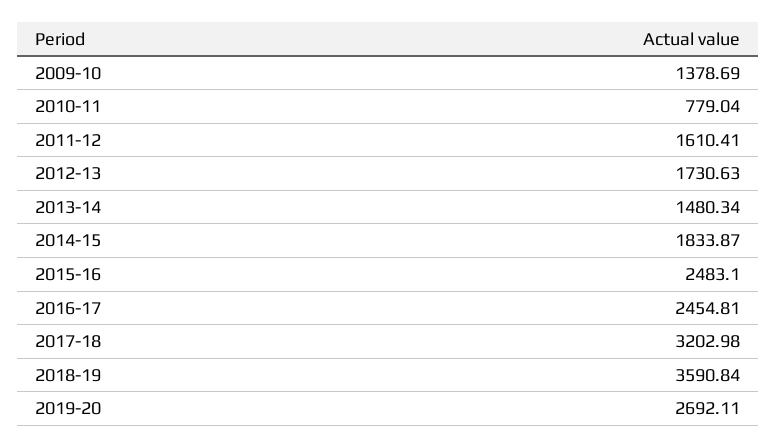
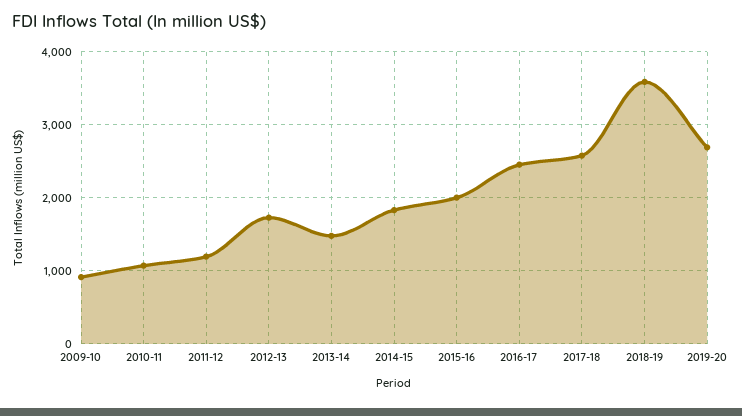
2009-10: 1378.69 -> 900
2010-11: 779.04 -> 1100
2011-12: 1610.41 -> 1200
2015-16: 2483.1 -> 2000
2017-18: 3202.98 -> 2600

